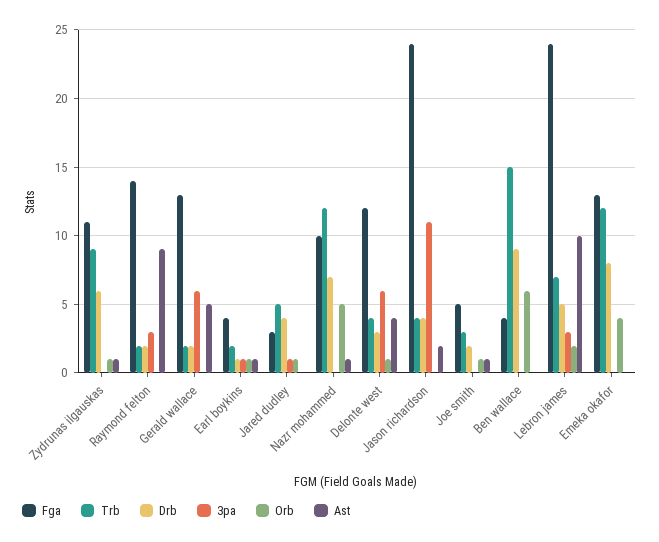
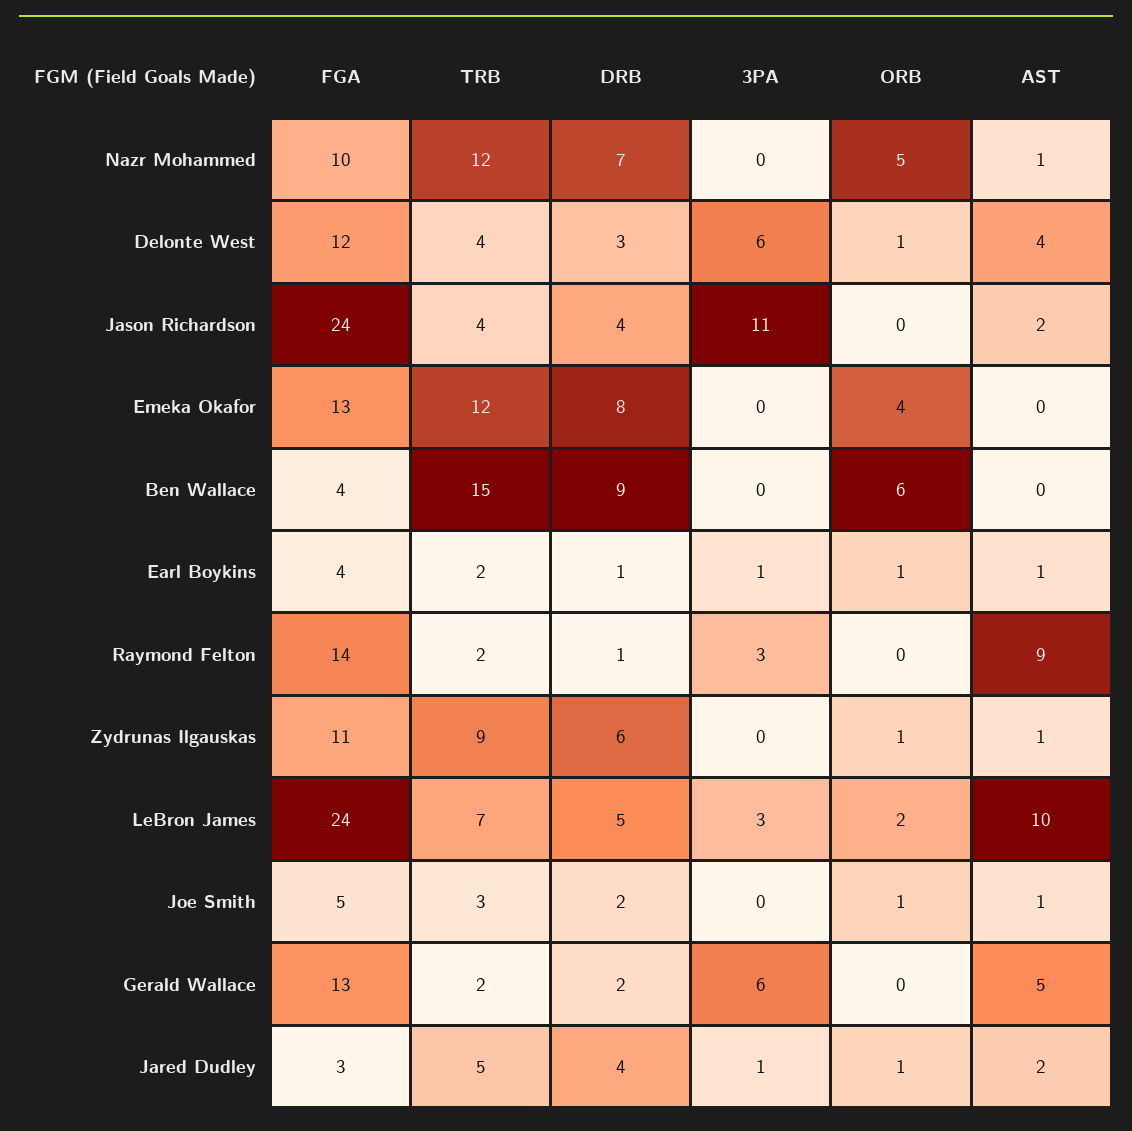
Drb, Raymond felton: 2 -> 1
Ast, Jared dudley: 0 -> 2

